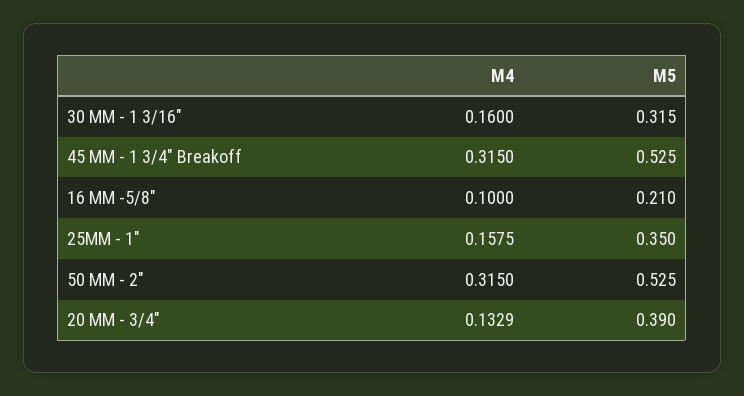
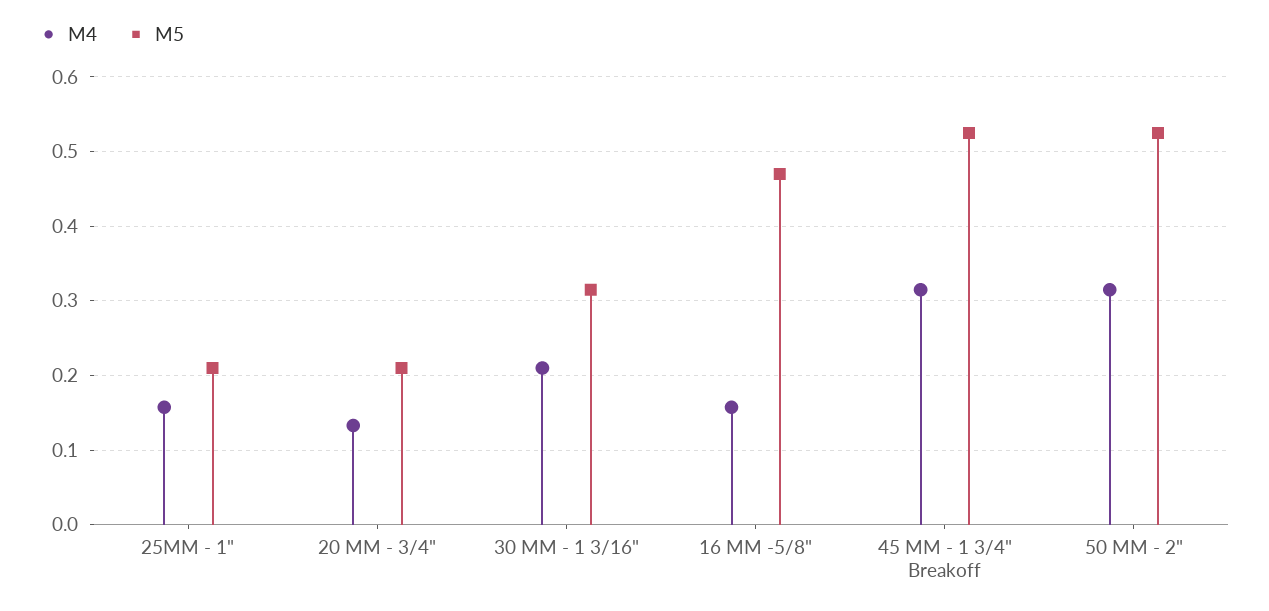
M4, 30 MM - 1 3/16": 0.16 -> 0.21
M4, 16 MM -5/8": 0.1 -> 0.16
M5, 16 MM -5/8": 0.21 -> 0.47
M5, 25MM - 1": 0.35 -> 0.21
M5, 20 MM - 3/4": 0.39 -> 0.21

